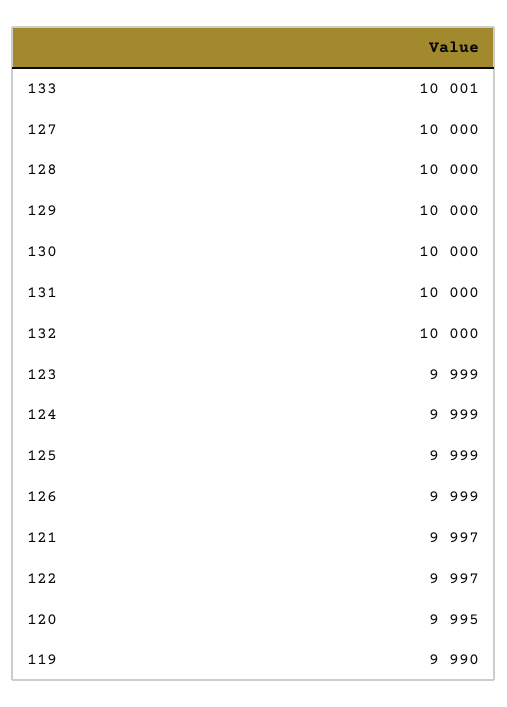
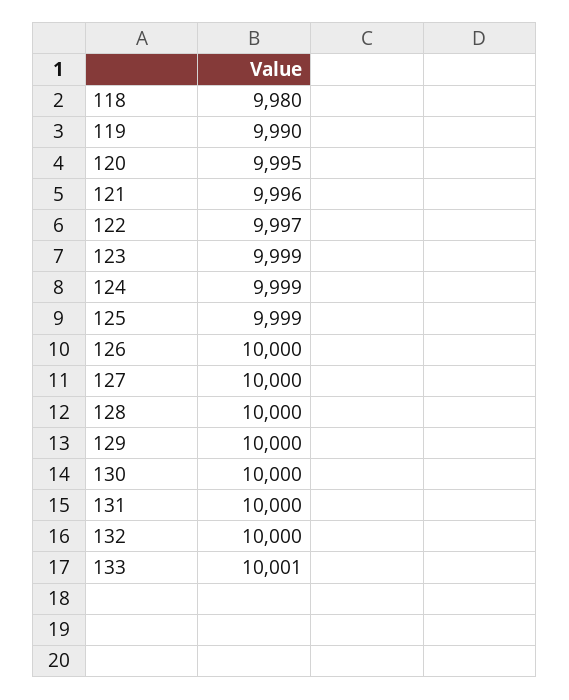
126: 9999 -> 10000
121: 9997 -> 9996
118: none -> 9980

